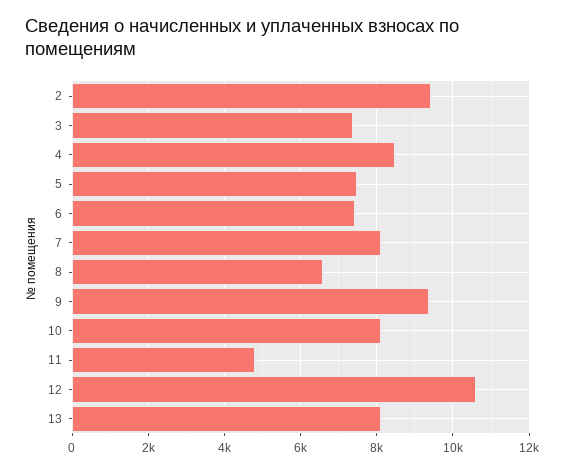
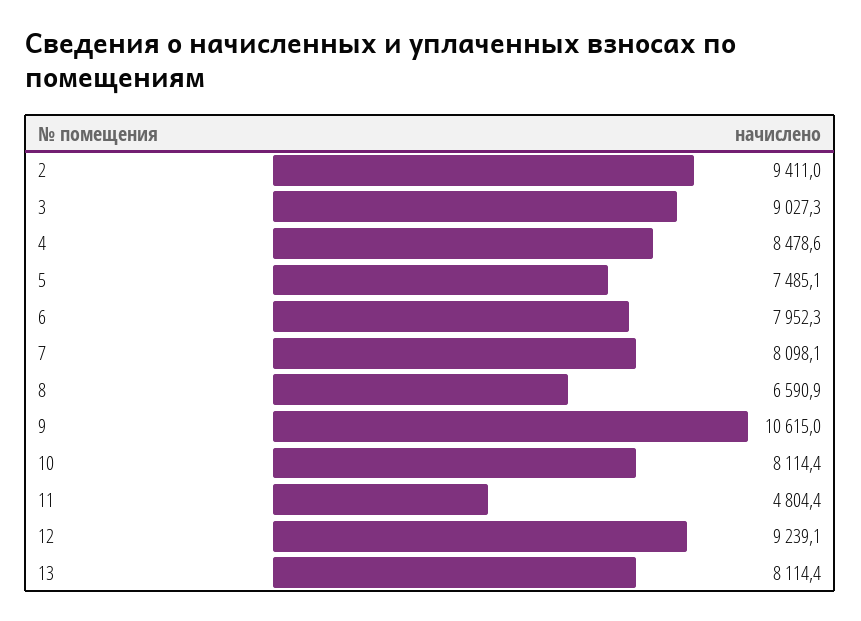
3: 7400 -> 9027.3
6: 7400 -> 7952.3
9: 9400 -> 10615
12: 10600 -> 9239.1

